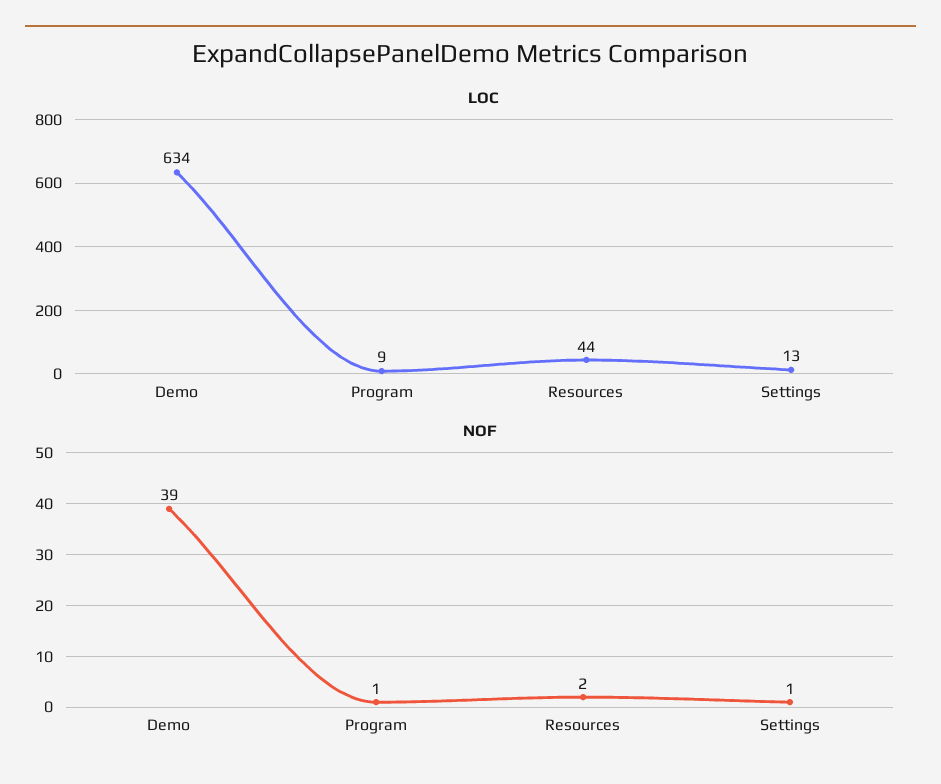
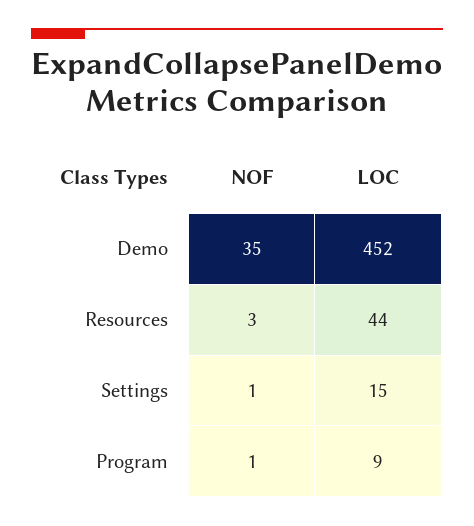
LOC, Demo: 634 -> 452
LOC, Settings: 13 -> 15
NOF, Demo: 39 -> 35
NOF, Resources: 2 -> 3

